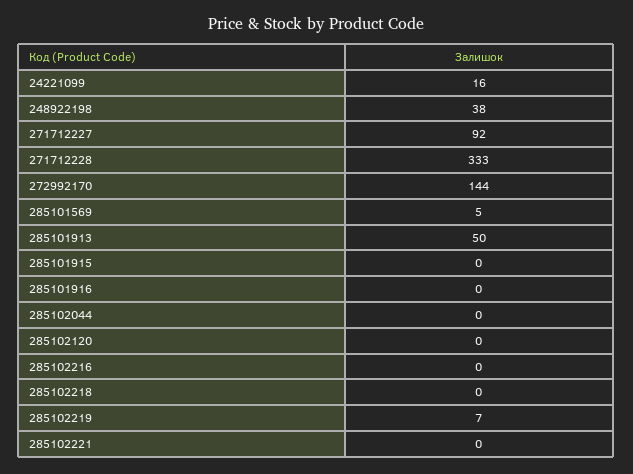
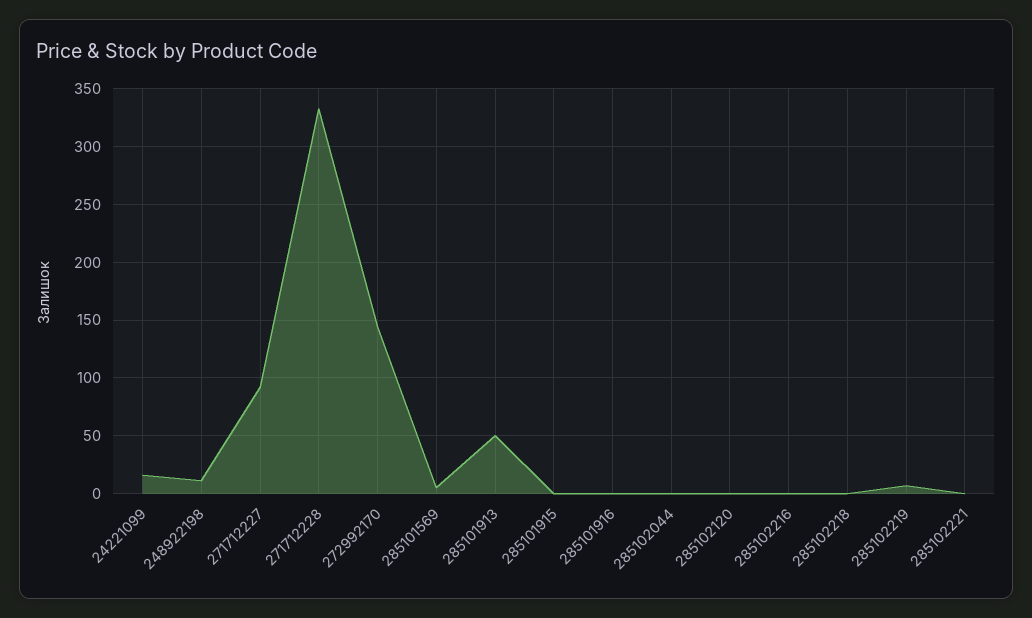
248922198: 38 -> 10

